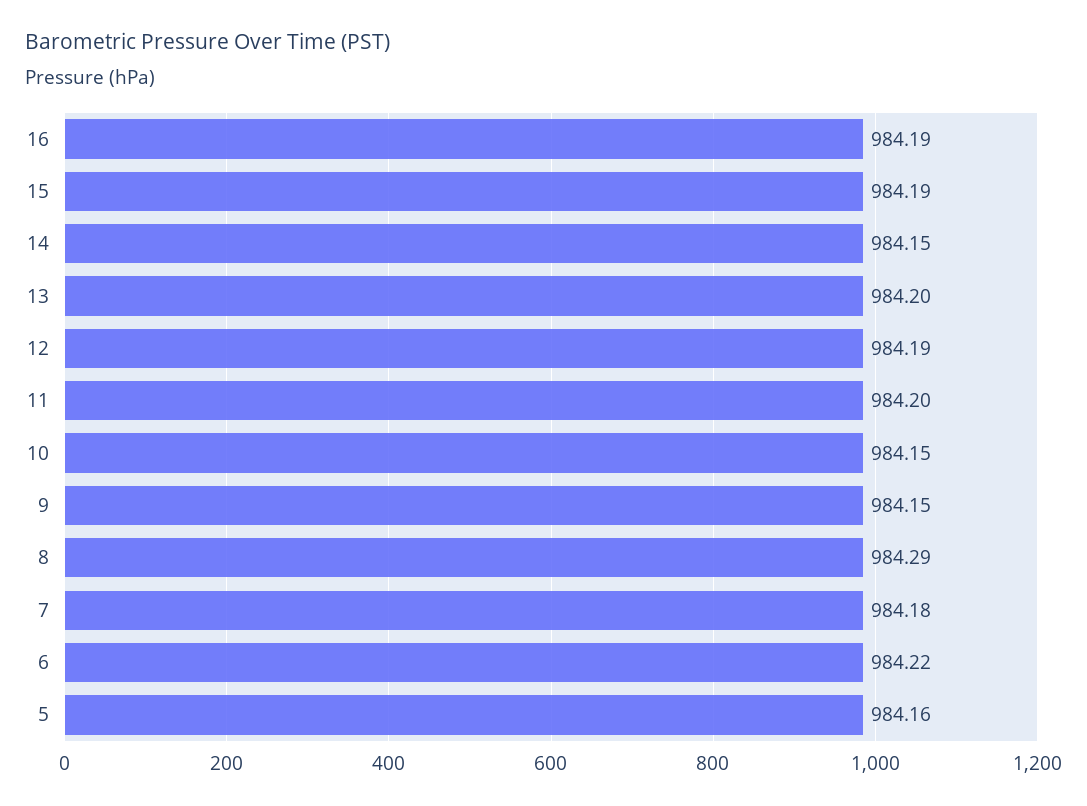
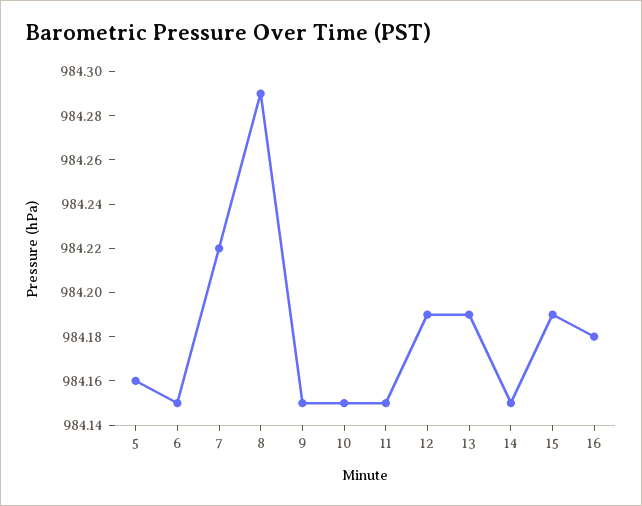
16: 984.19 -> 984.18
13: 984.2 -> 984.19
11: 984.2 -> 984.15
7: 984.18 -> 984.22
6: 984.22 -> 984.15

